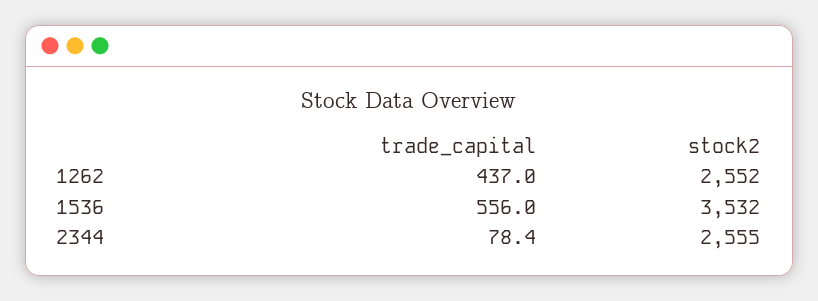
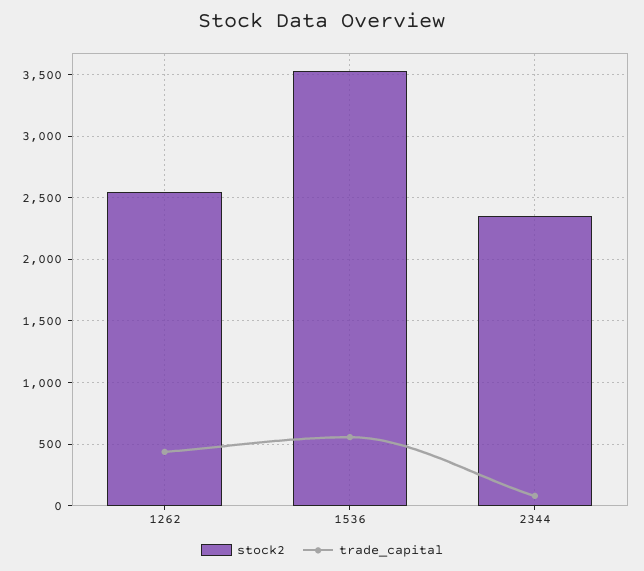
stock2, 2344: 2555 -> 2350

